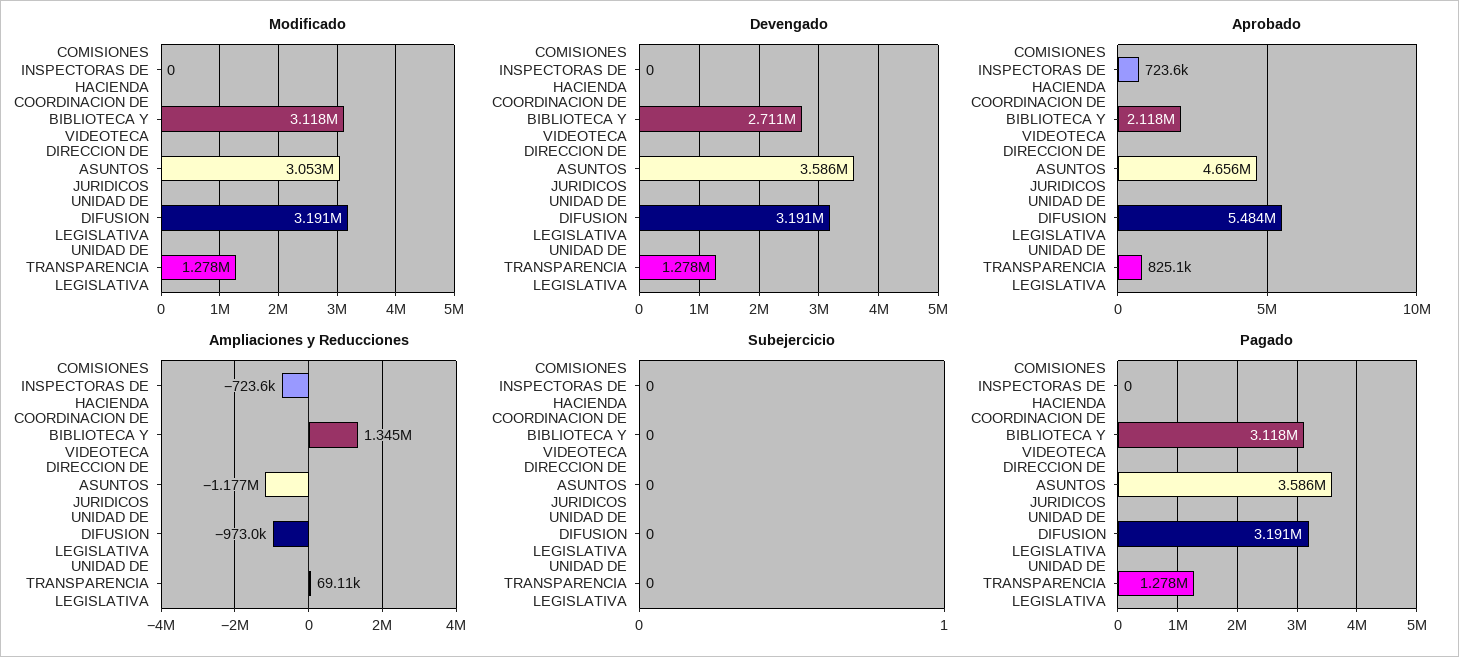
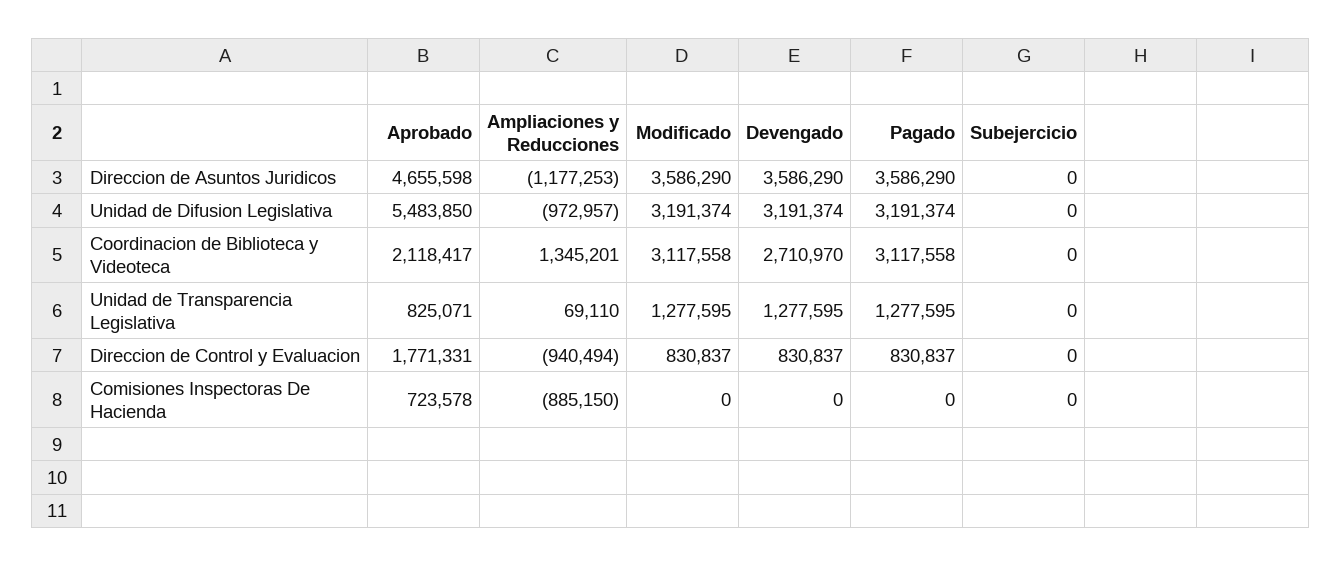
Modificado, DIRECCION DE ASUNTOS JURIDICOS: 3053000 -> 3586290
Ampliaciones y Reducciones, COMISIONES INSPECTORAS DE HACIENDA: -723600 -> -885150
Aprobado, Direccion de Control y Evaluacion: none -> 1771331
Ampliaciones y Reducciones, Direccion de Control y Evaluacion: none -> -940494
Modificado, Direccion de Control y Evaluacion: none -> 830837
Devengado, Direccion de Control y Evaluacion: none -> 830837
Pagado, Direccion de Control y Evaluacion: none -> 830837
Subejercicio, Direccion de Control y Evaluacion: none -> 0

